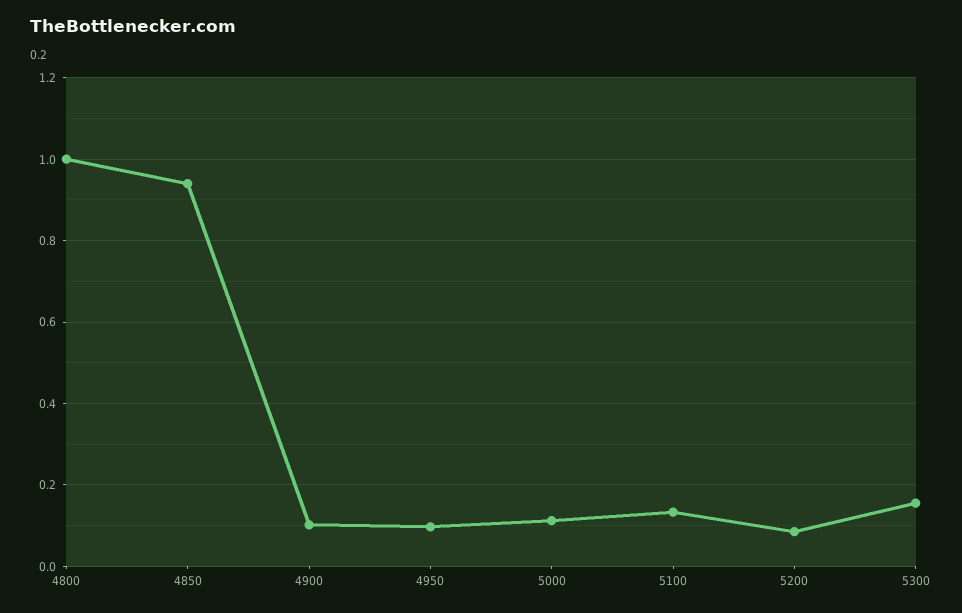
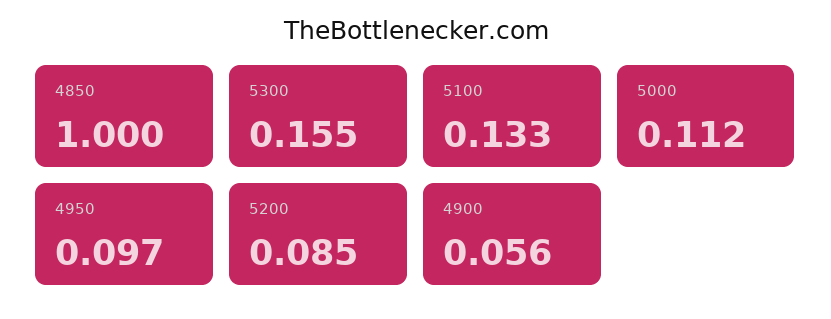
4800: 1 -> none
4850: 0.94 -> 1
4900: 0.1 -> 0.056

